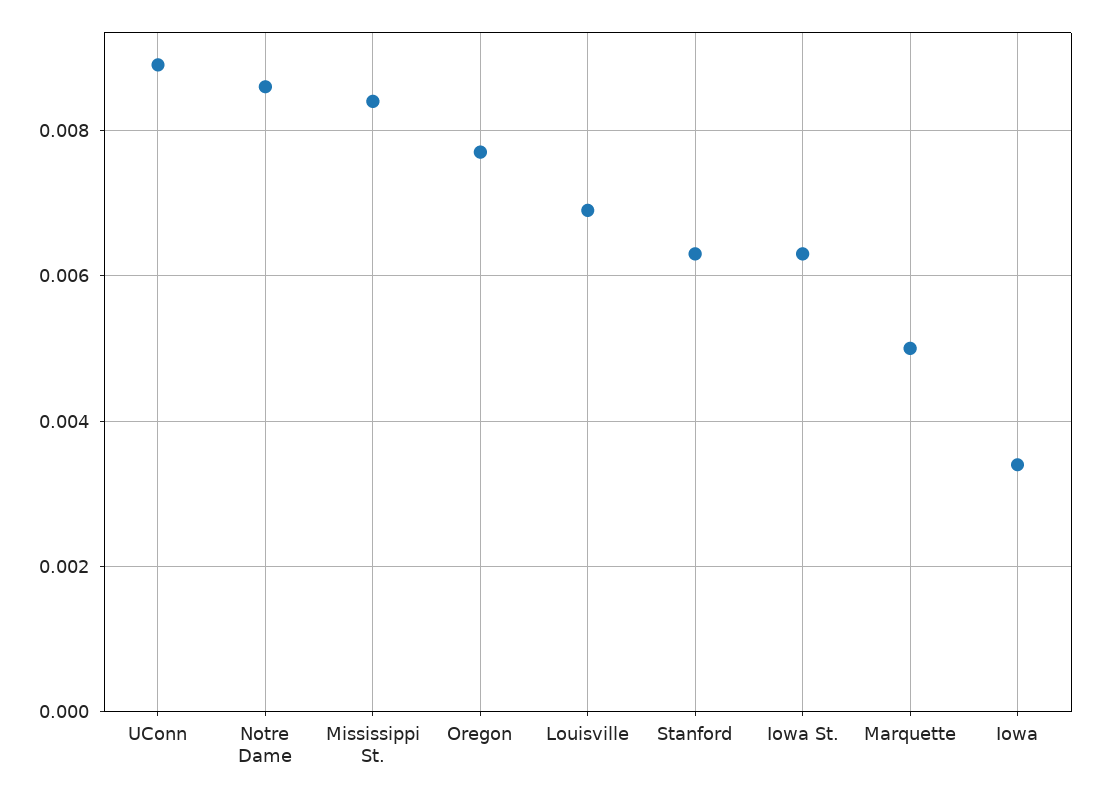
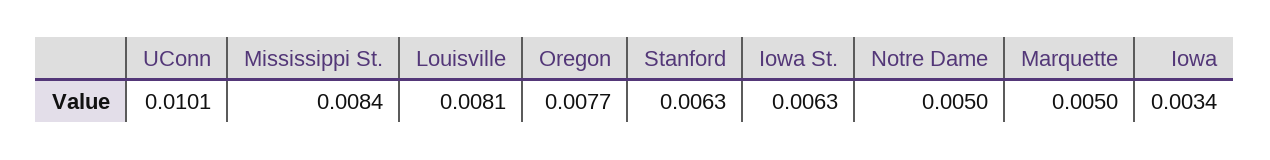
UConn: 0.009 -> 0.0101
Notre Dame: 0.0085 -> 0.005
Louisville: 0.007 -> 0.0081

